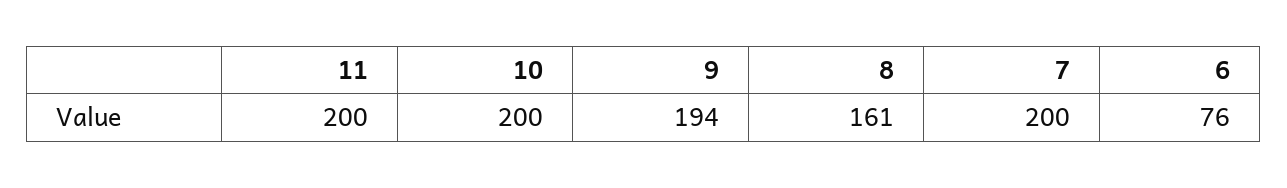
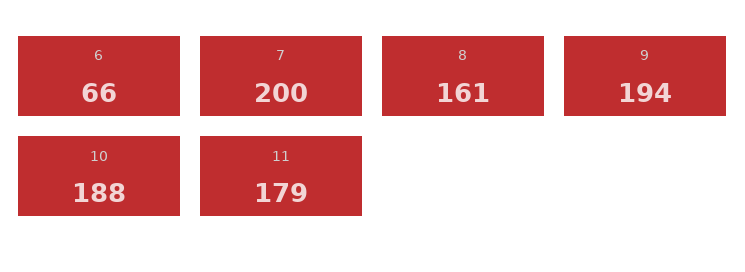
11: 200 -> 179
10: 200 -> 188
6: 76 -> 66

